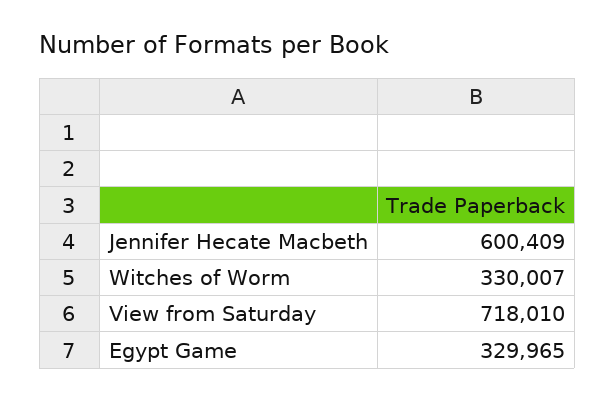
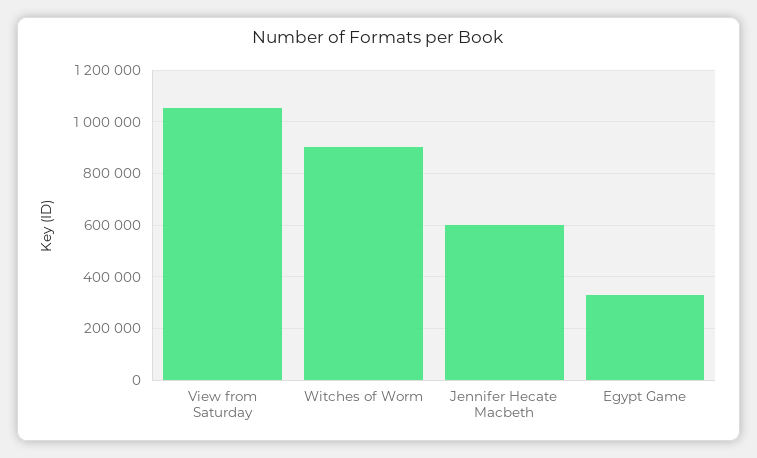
Witches of Worm: 330007 -> 900000
View from Saturday: 718010 -> 1050000

